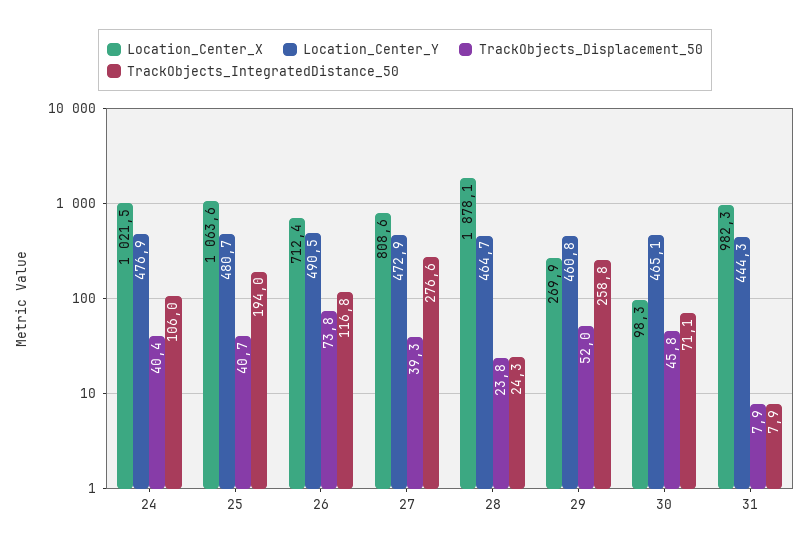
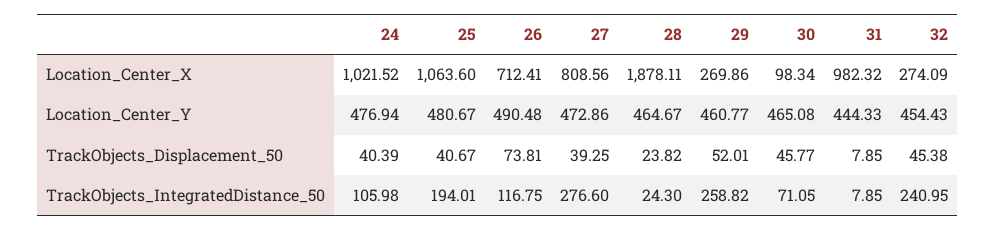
Location_Center_X, 32: none -> 274.09
Location_Center_Y, 32: none -> 454.43
TrackObjects_Displacement_50, 32: none -> 45.38
TrackObjects_IntegratedDistance_50, 32: none -> 240.95

